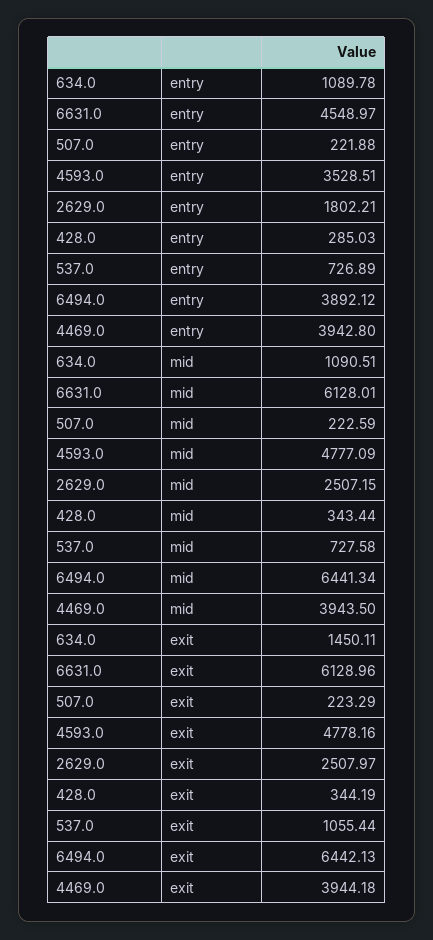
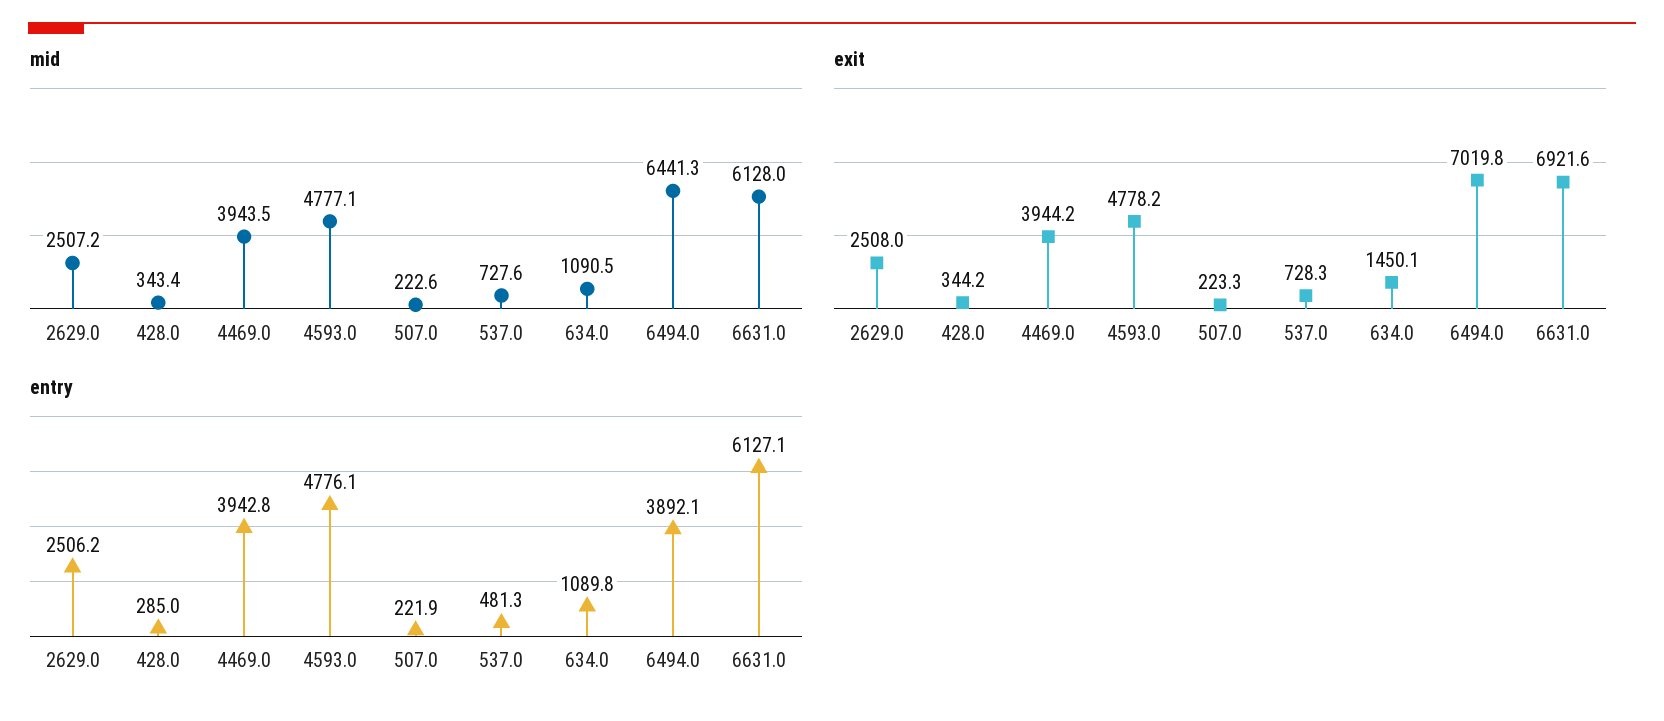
entry, 6631.0: 4548.97 -> 6127.1
entry, 4593.0: 3528.51 -> 4776.1
entry, 2629.0: 1802.21 -> 2506.2
entry, 537.0: 726.89 -> 481.3
exit, 6631.0: 6128.96 -> 6921.6
exit, 537.0: 1055.44 -> 728.3
exit, 6494.0: 6442.13 -> 7019.8

